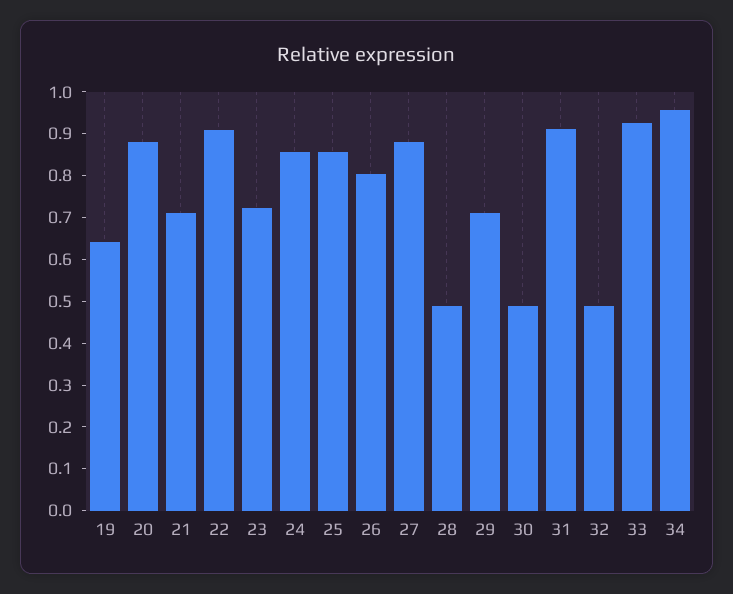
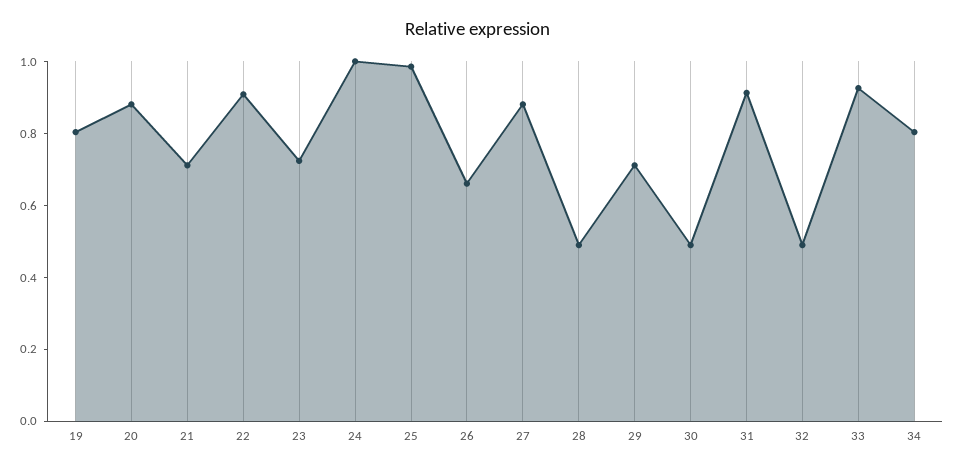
19: 0.64 -> 0.8
24: 0.86 -> 1
25: 0.86 -> 1
26: 0.8 -> 0.65
34: 0.96 -> 0.8

